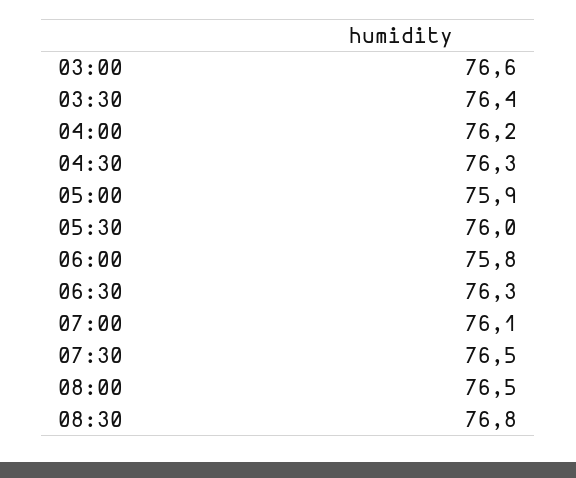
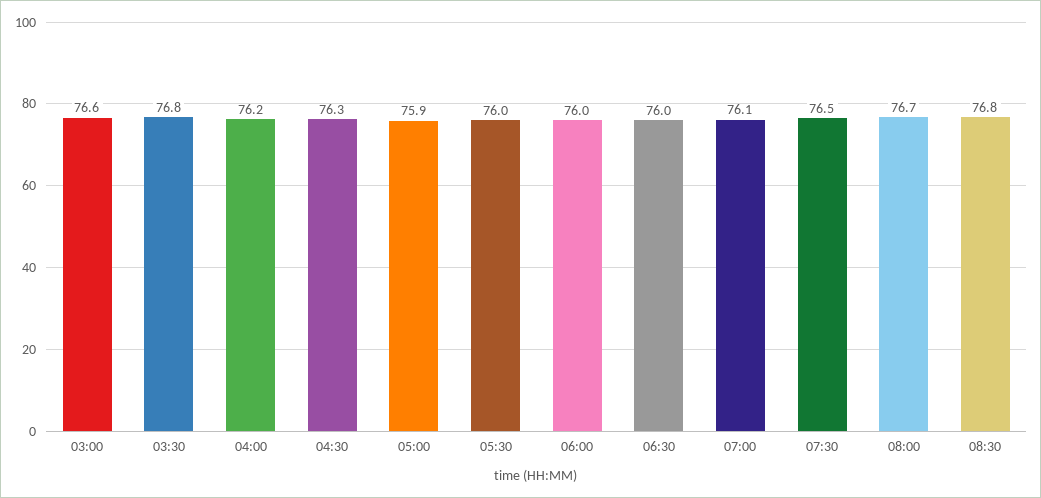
03:30: 76.4 -> 76.8
06:00: 75.8 -> 76
06:30: 76.3 -> 76
08:00: 76.5 -> 76.7

